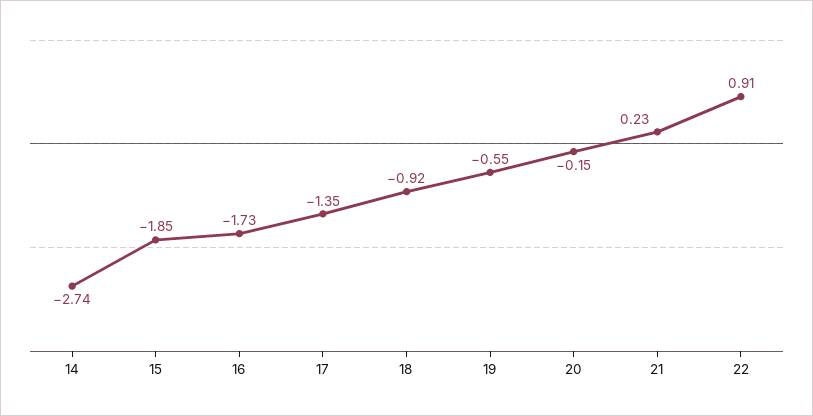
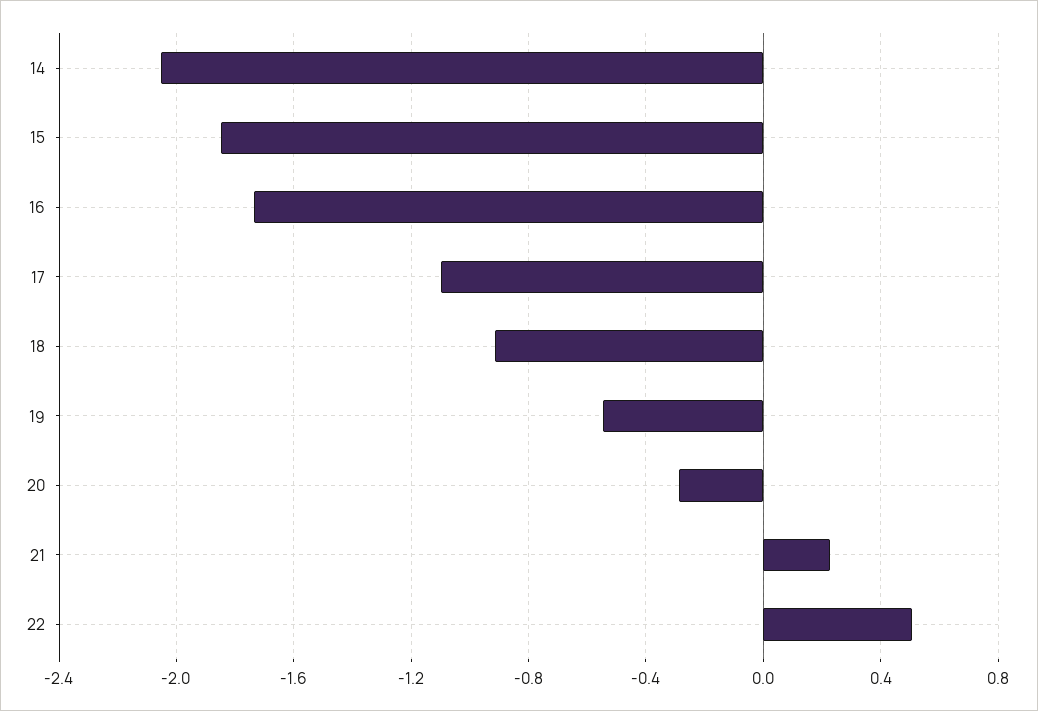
14: -2.74 -> -2.05
17: -1.35 -> -1.1
20: -0.15 -> -0.3
22: 0.91 -> 0.5

